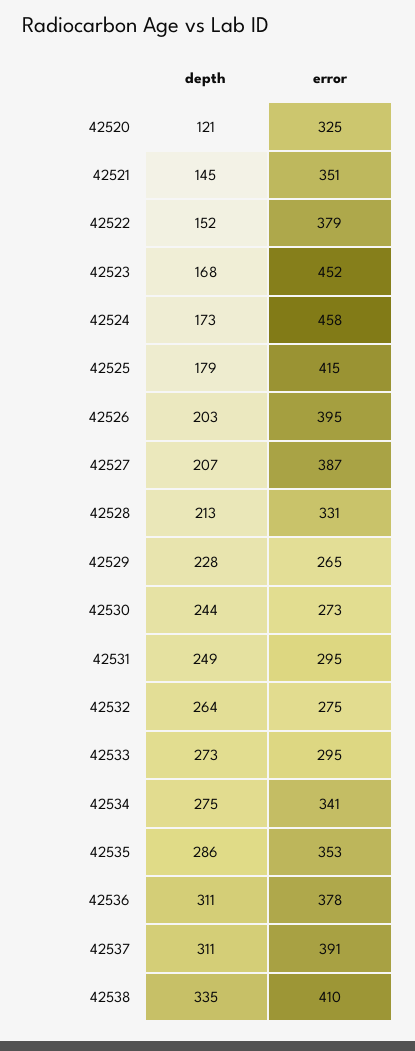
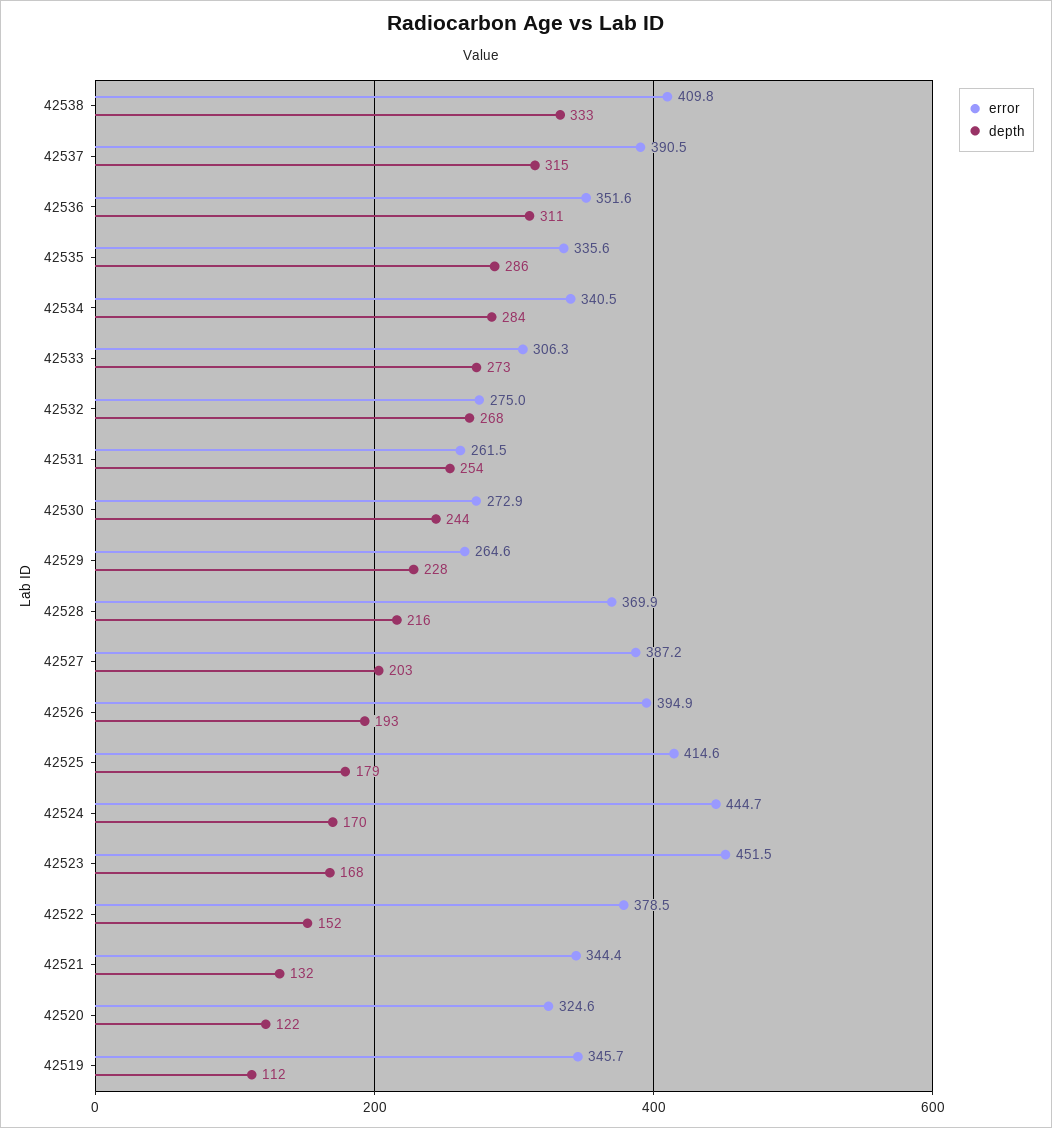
depth, 42520: 121 -> 122
depth, 42521: 145 -> 132
error, 42521: 351 -> 344.4
depth, 42524: 173 -> 170
error, 42524: 458 -> 444.7
depth, 42526: 203 -> 193
depth, 42527: 207 -> 203
depth, 42528: 213 -> 216
error, 42528: 331 -> 369.9
depth, 42531: 249 -> 254
error, 42531: 295 -> 261.5
depth, 42532: 264 -> 268
error, 42533: 295 -> 306.3
depth, 42534: 275 -> 284
error, 42535: 353 -> 335.6
error, 42536: 378 -> 351.6
depth, 42537: 311 -> 315
depth, 42538: 335 -> 333
error, 42519: none -> 345.7
depth, 42519: none -> 112

